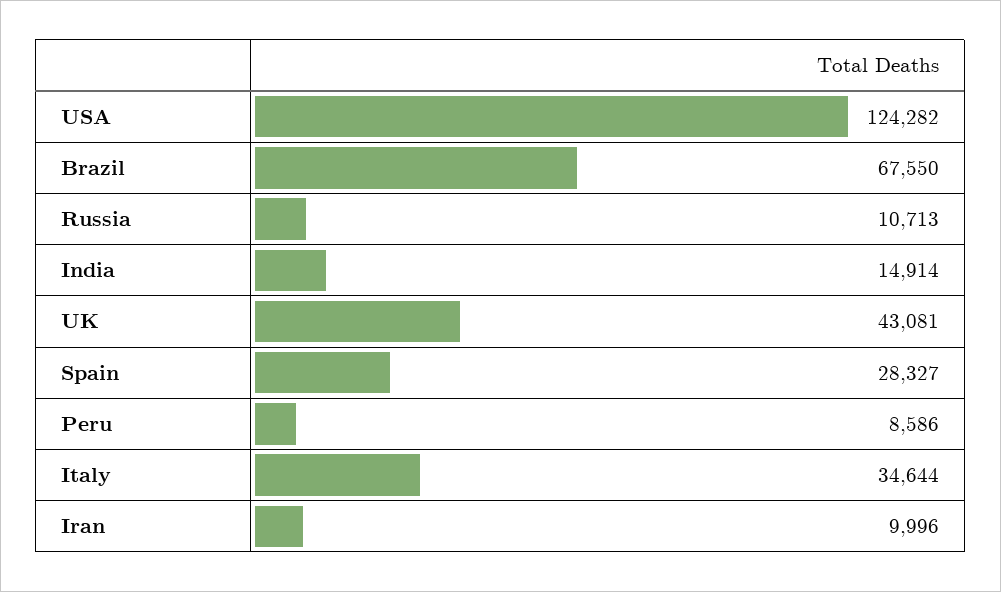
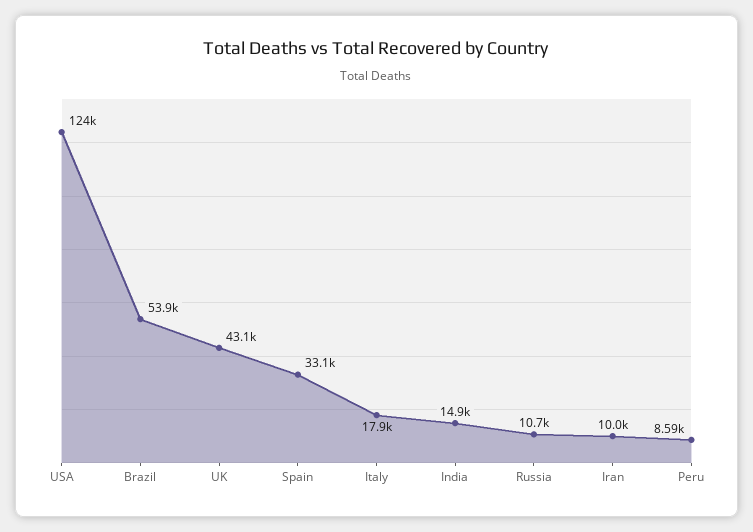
Brazil: 67550 -> 53900
Spain: 28327 -> 33100
Italy: 34644 -> 17900

